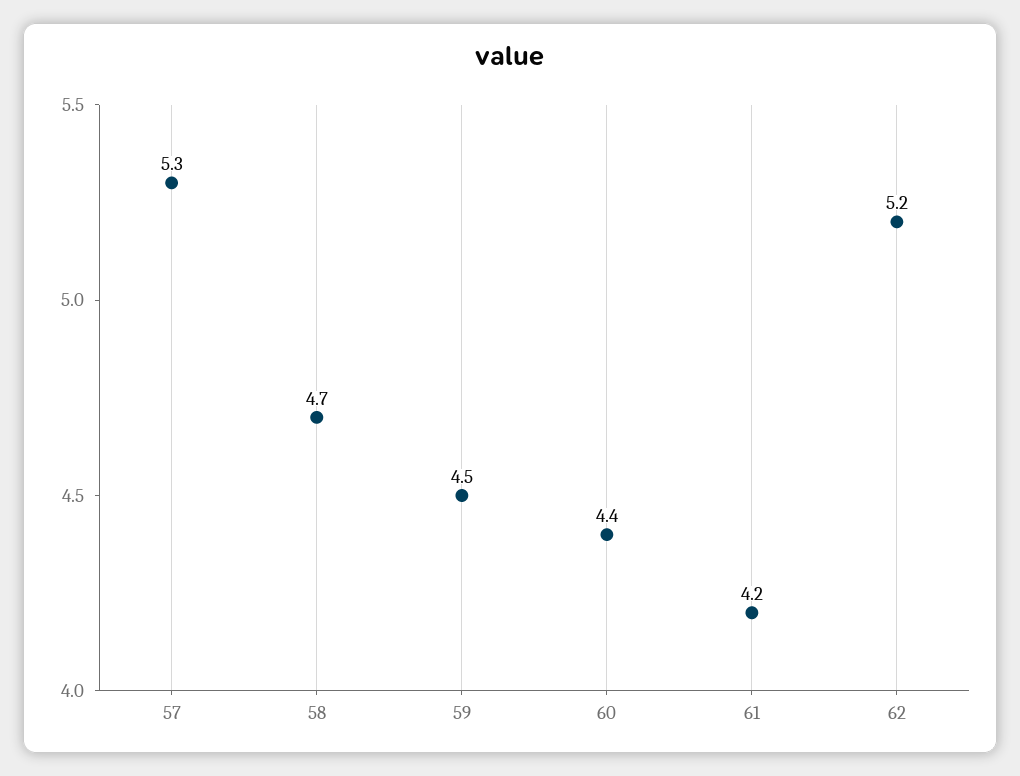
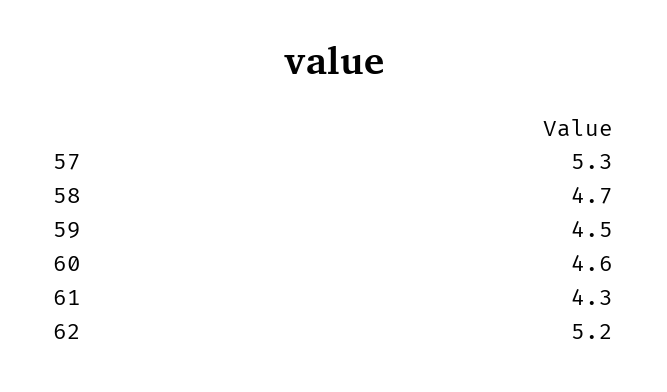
60: 4.4 -> 4.6
61: 4.2 -> 4.3

